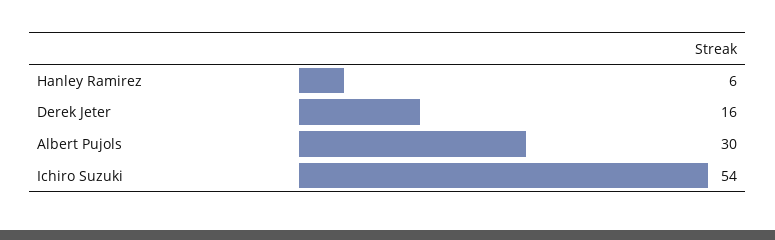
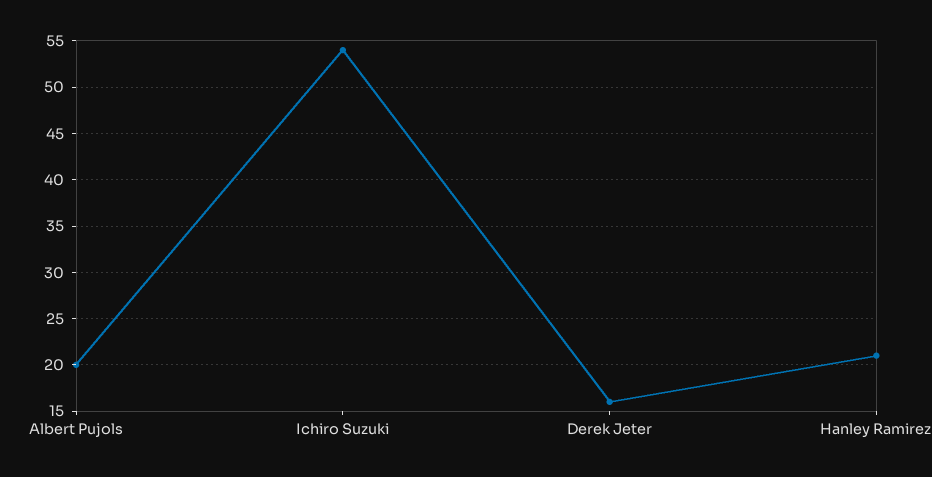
Hanley Ramirez: 6 -> 21
Albert Pujols: 30 -> 20

